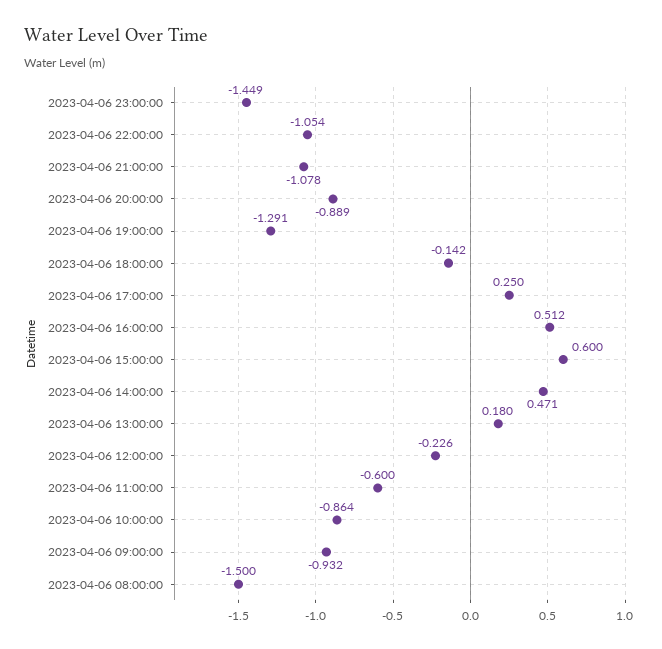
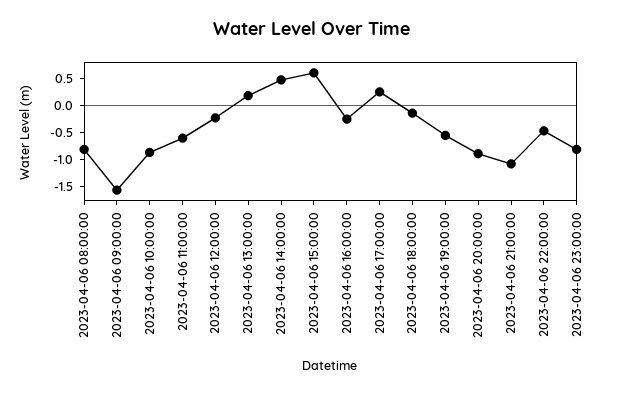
2023-04-06 23:00:00: -1.449 -> -0.75
2023-04-06 22:00:00: -1.054 -> -0.5
2023-04-06 19:00:00: -1.291 -> -0.5
2023-04-06 16:00:00: 0.512 -> -0.25
2023-04-06 09:00:00: -0.932 -> -1.5
2023-04-06 08:00:00: -1.5 -> -0.75

